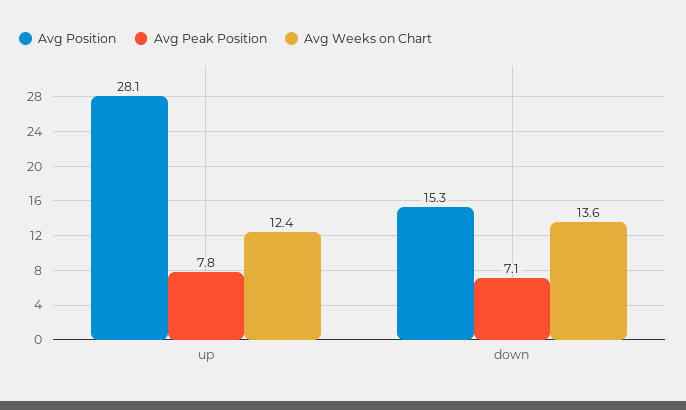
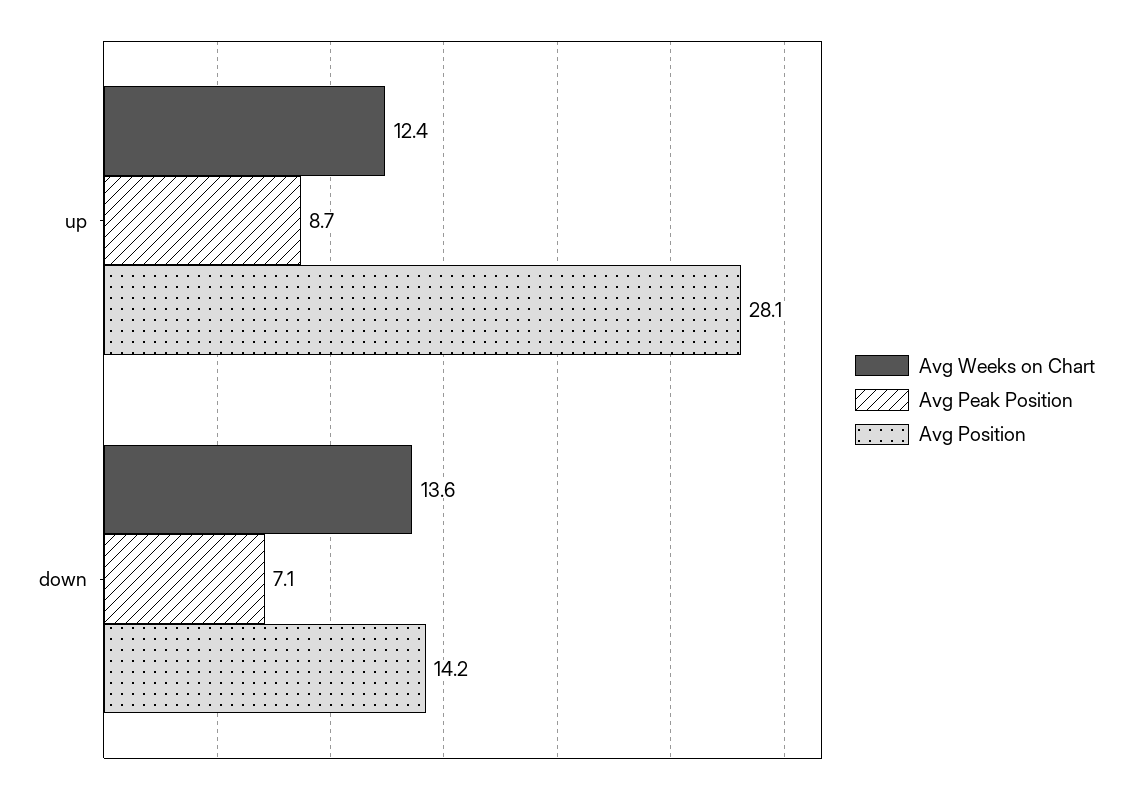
Avg Peak Position, up: 7.8 -> 8.7
Avg Position, down: 15.3 -> 14.2

